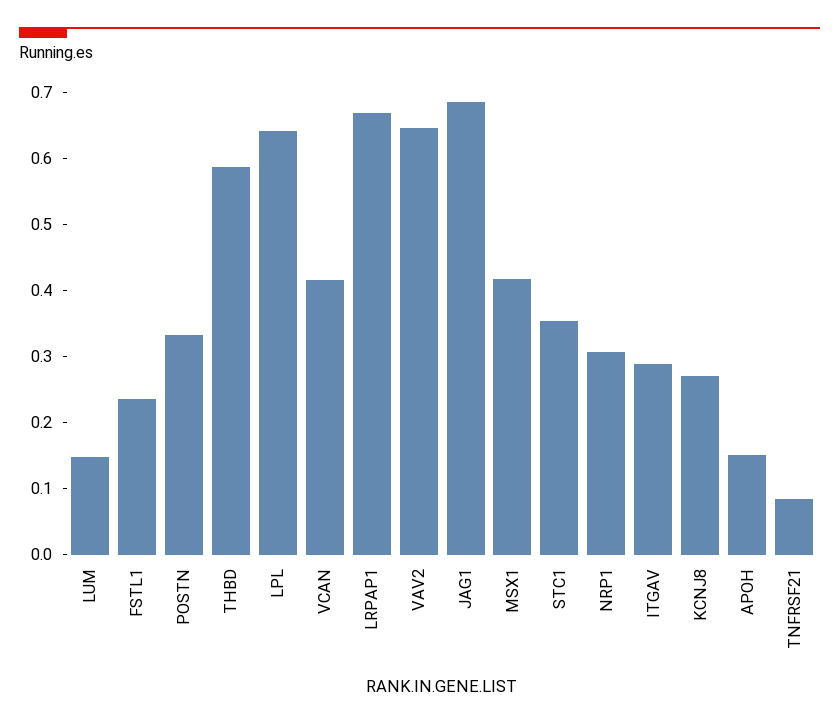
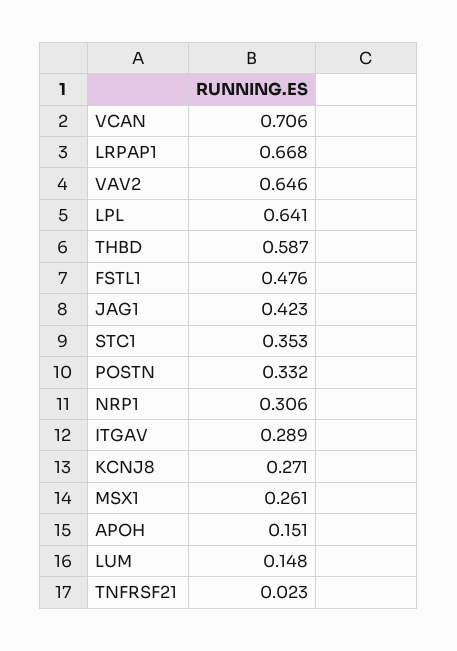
FSTL1: 0.24 -> 0.476
VCAN: 0.42 -> 0.706
JAG1: 0.68 -> 0.423
MSX1: 0.42 -> 0.261
TNFRSF21: 0.08 -> 0.023

